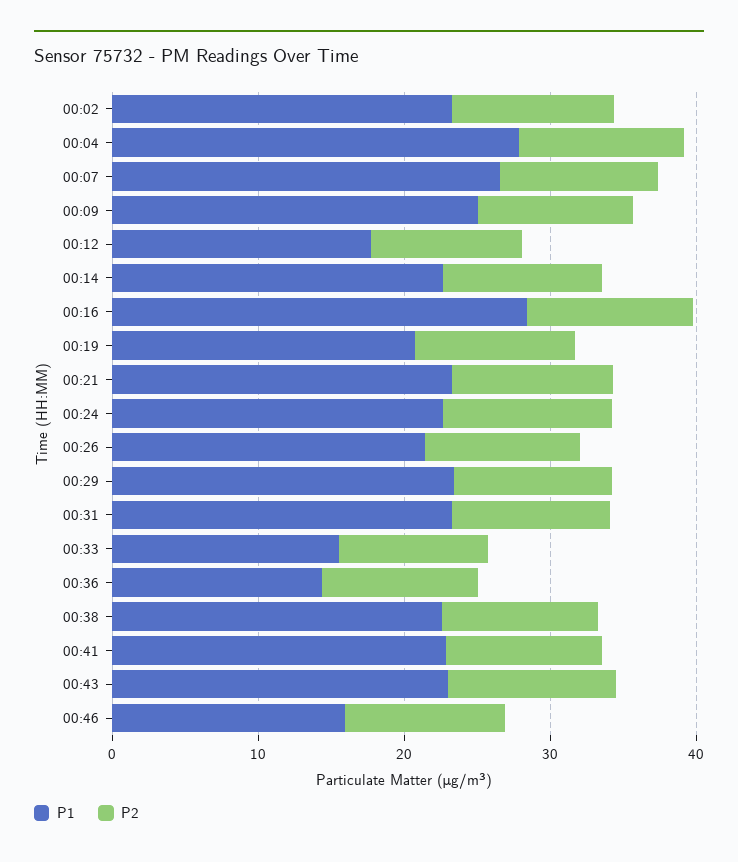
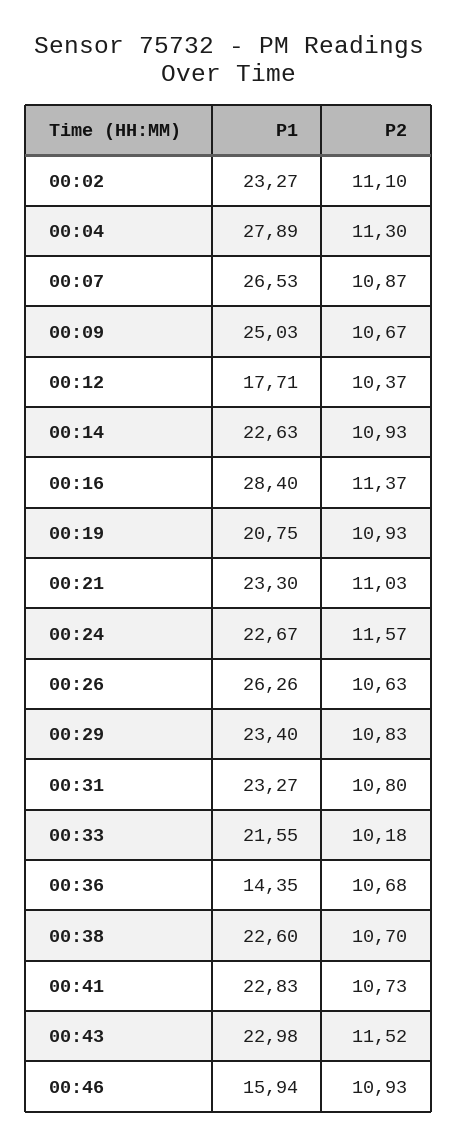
P1, 00:26: 22 -> 26.26
P1, 00:33: 16 -> 21.55

